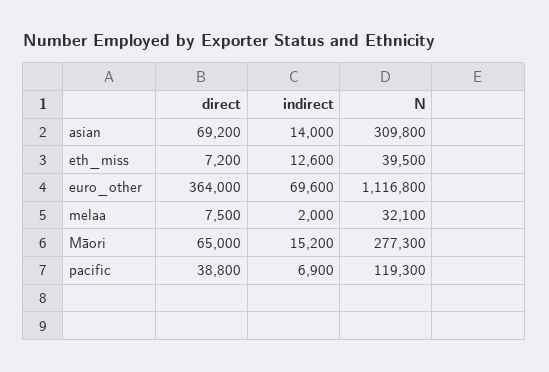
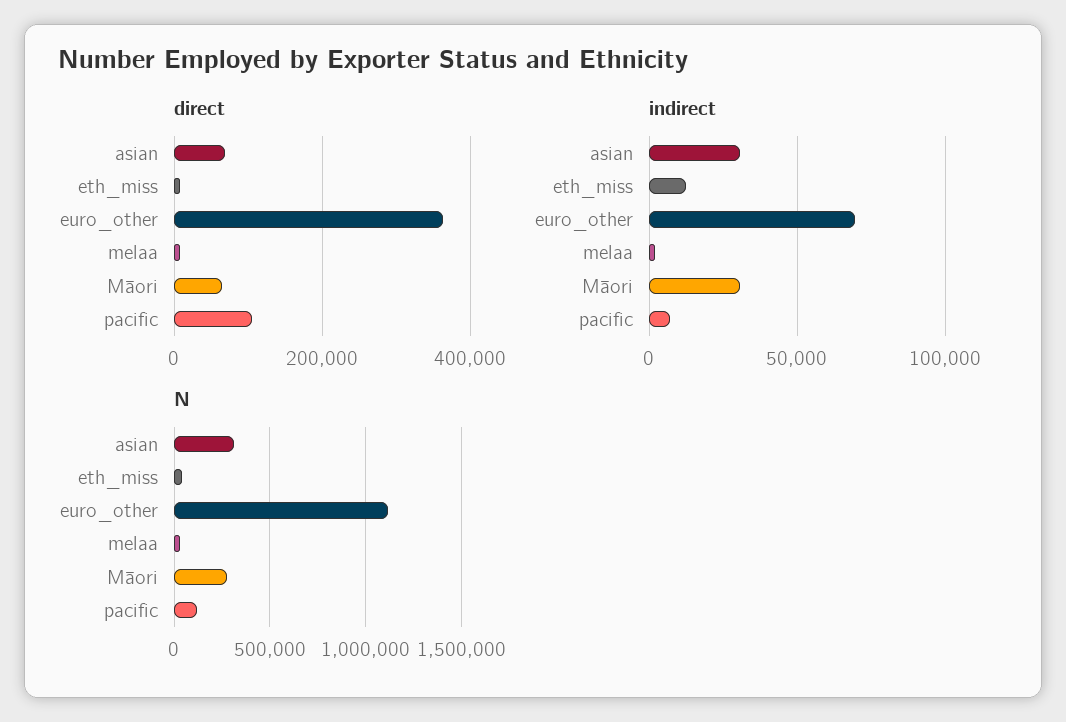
indirect, asian: 14000 -> 30000
indirect, Māori: 15200 -> 30000
direct, pacific: 38800 -> 100000

